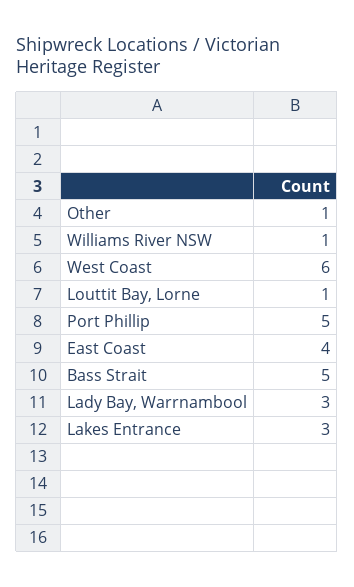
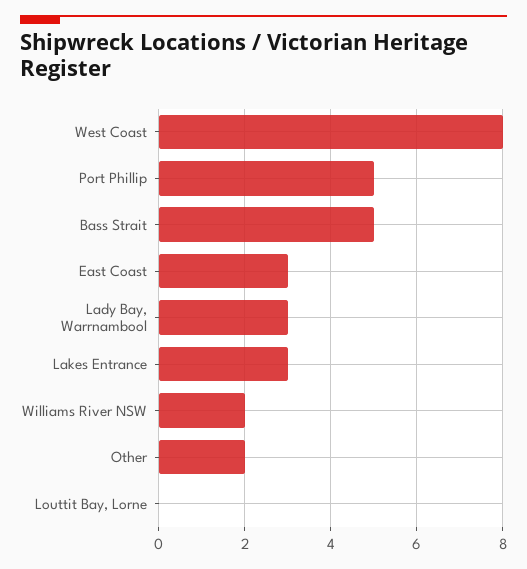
Other: 1 -> 2
Williams River NSW: 1 -> 2
West Coast: 6 -> 8
Louttit Bay, Lorne: 1 -> 0
East Coast: 4 -> 3

